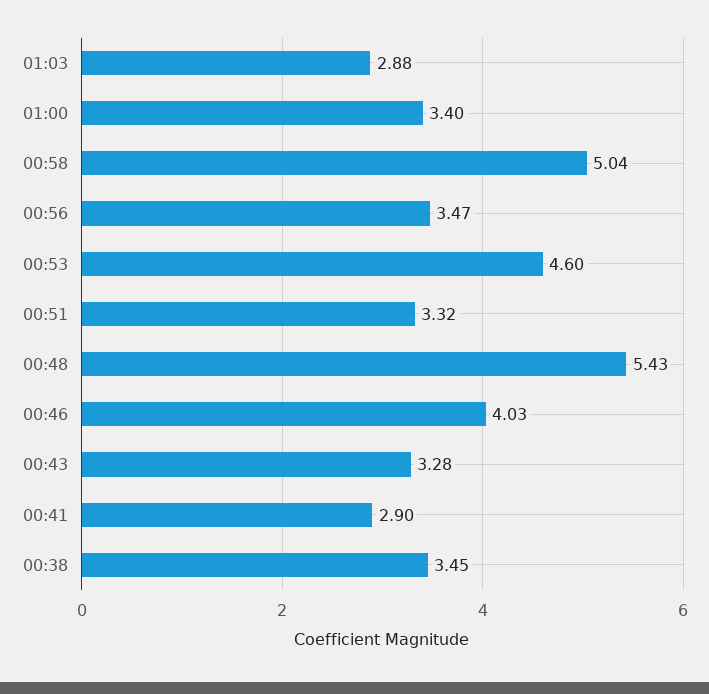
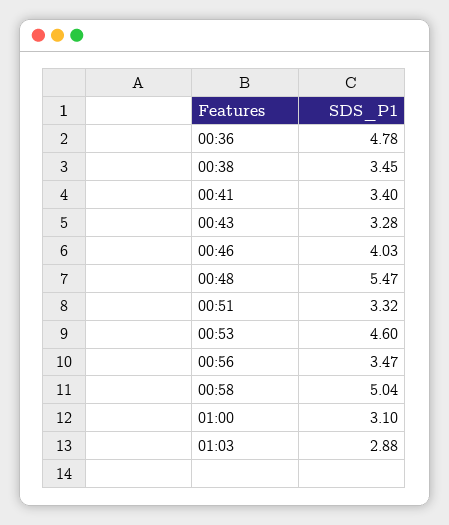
01:00: 3.4 -> 3.1
00:48: 5.43 -> 5.47
00:41: 2.9 -> 3.4
00:36: none -> 4.78

